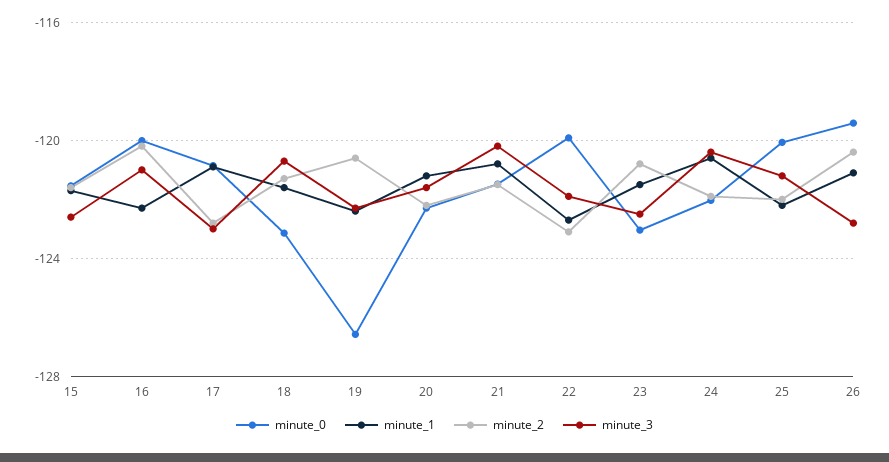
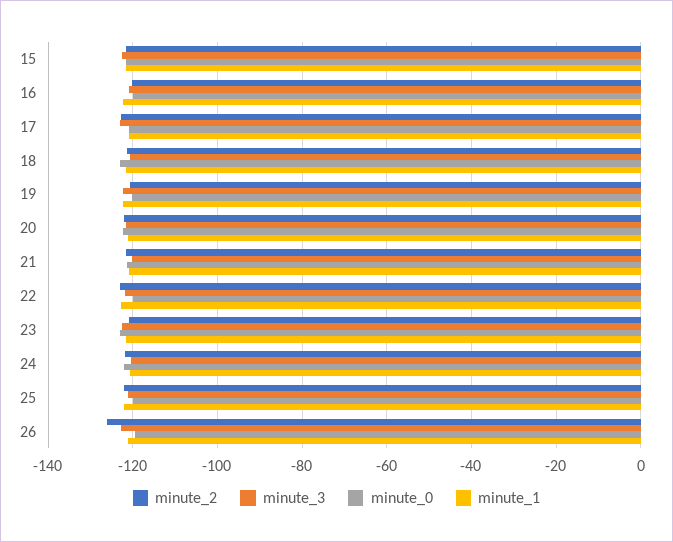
minute_0, 19: -126.5 -> -120
minute_2, 26: -120.5 -> -126

